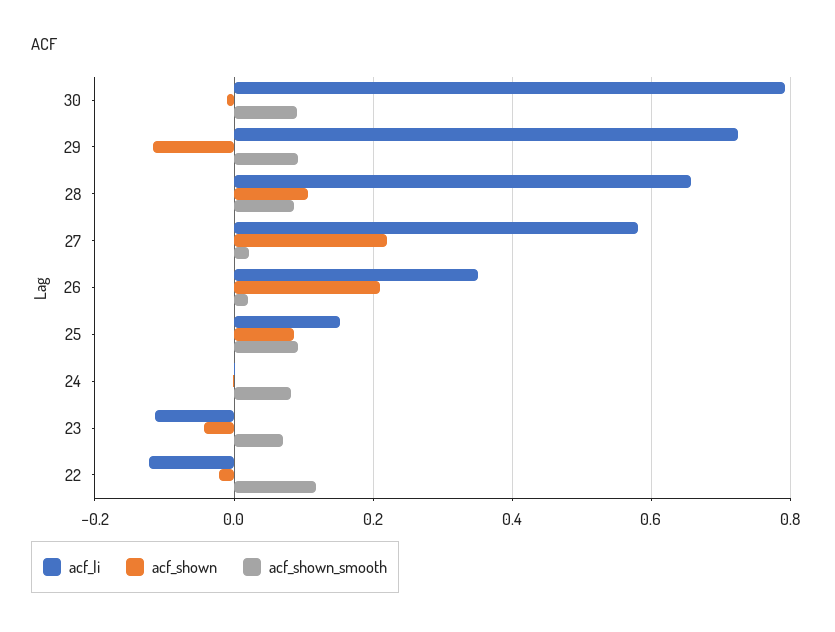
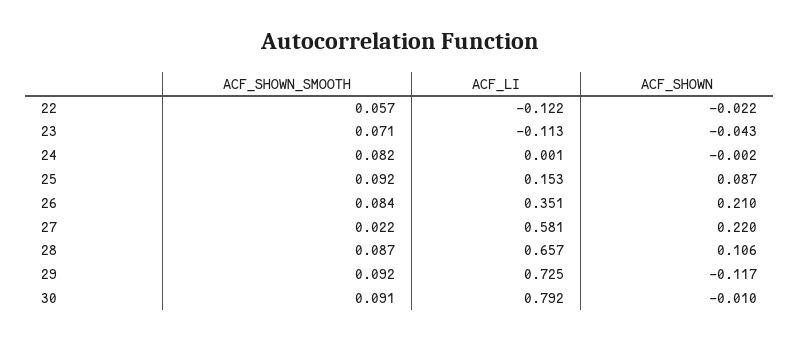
acf_shown_smooth, 26: 0.02 -> 0.084
acf_shown_smooth, 22: 0.12 -> 0.057

